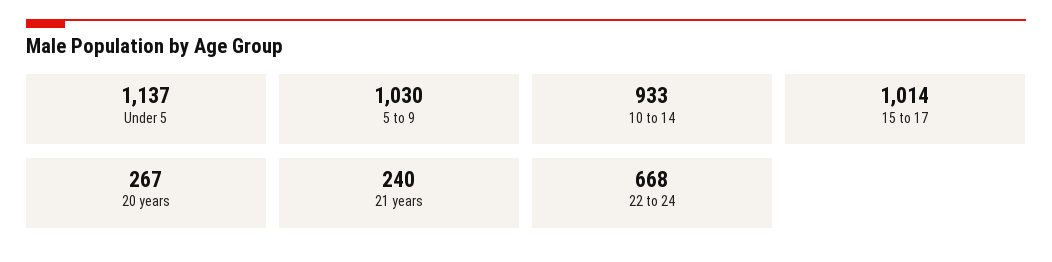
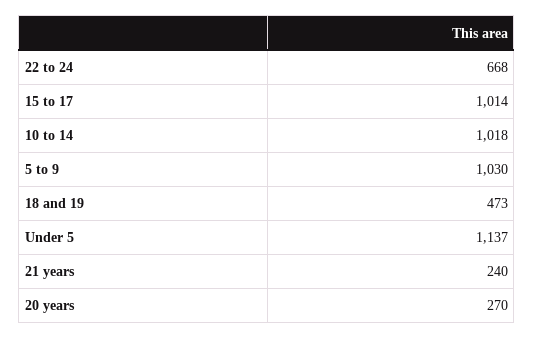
10 to 14: 933 -> 1018
20 years: 267 -> 270
18 and 19: none -> 473

